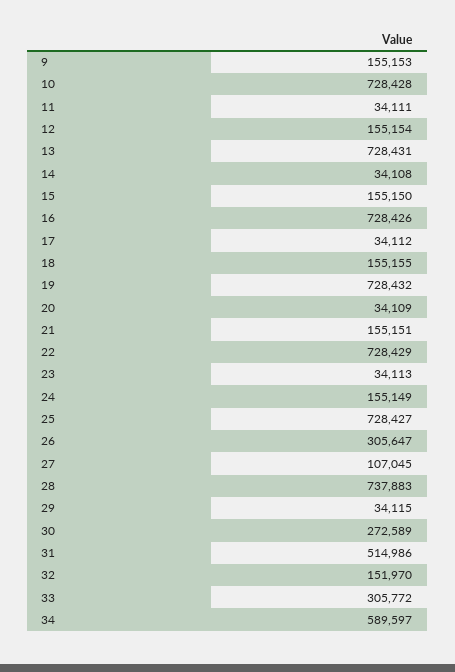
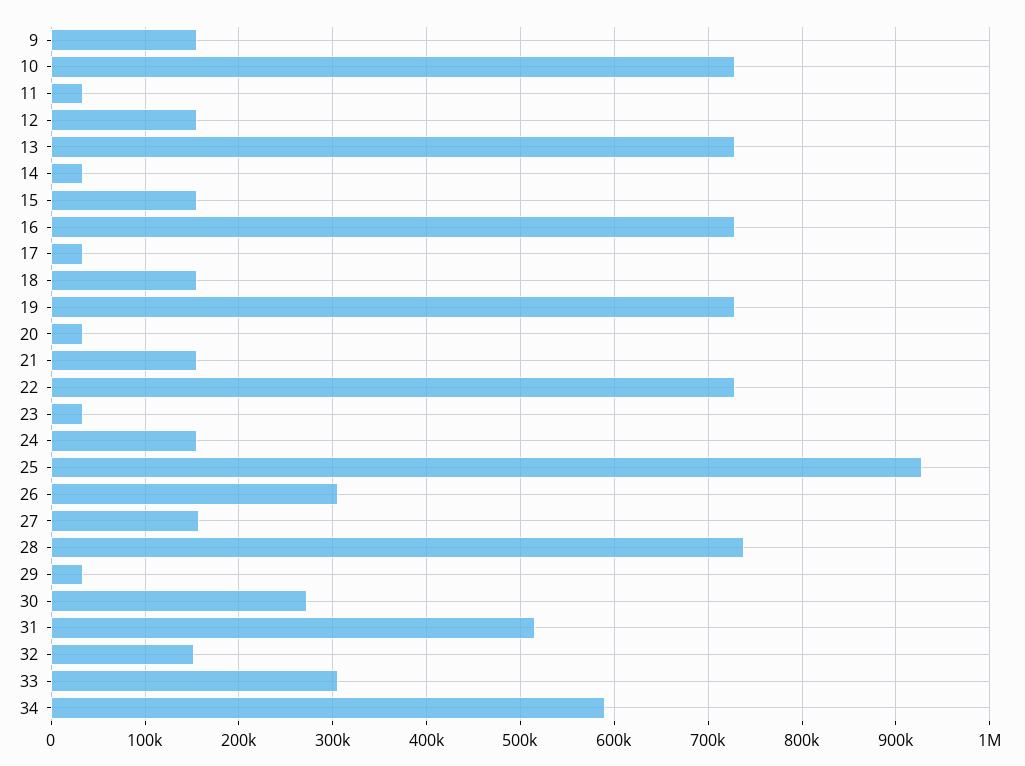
25: 728427 -> 930000
27: 107045 -> 160000

